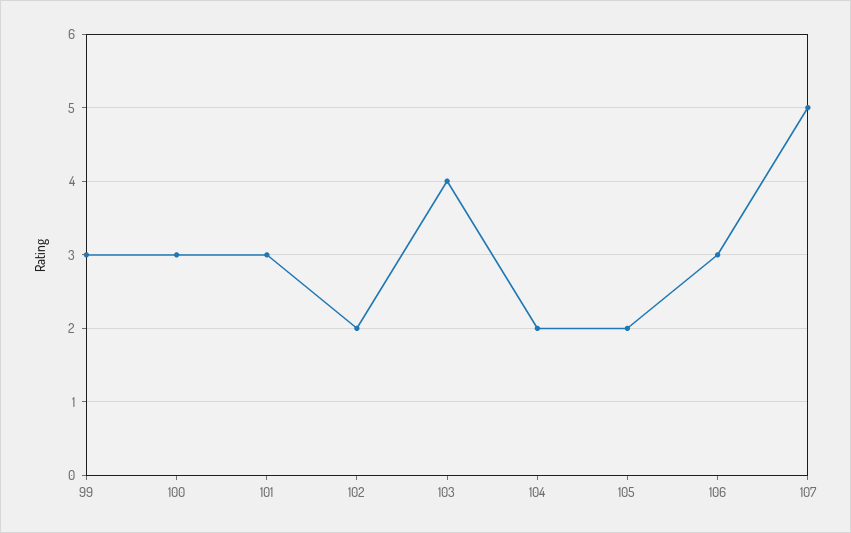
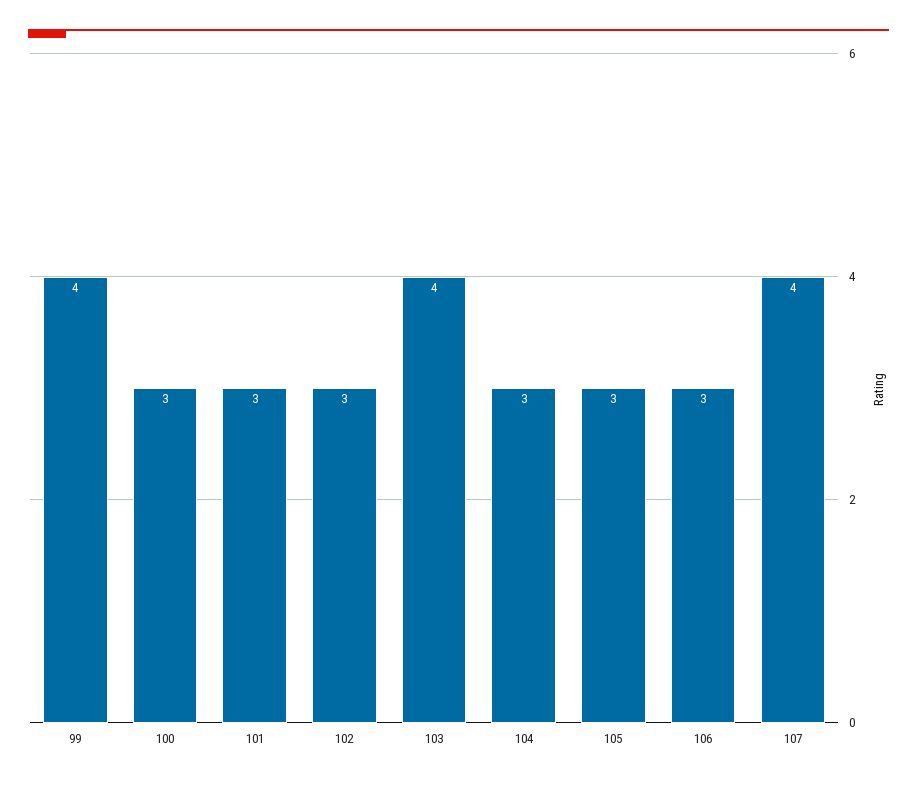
99: 3 -> 4
102: 2 -> 3
104: 2 -> 3
105: 2 -> 3
107: 5 -> 4

